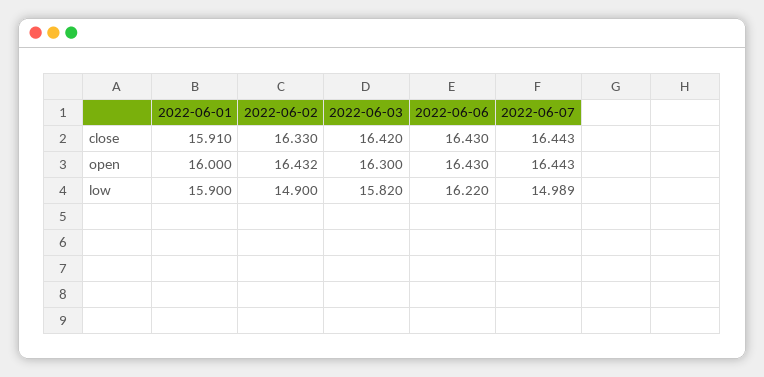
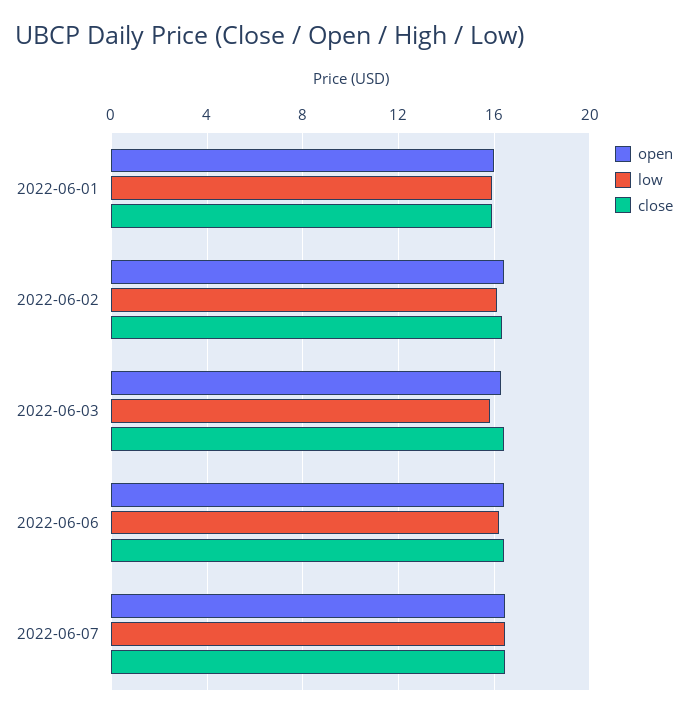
low, 2022-06-02: 14.9 -> 16
low, 2022-06-07: 14.989 -> 16.5

